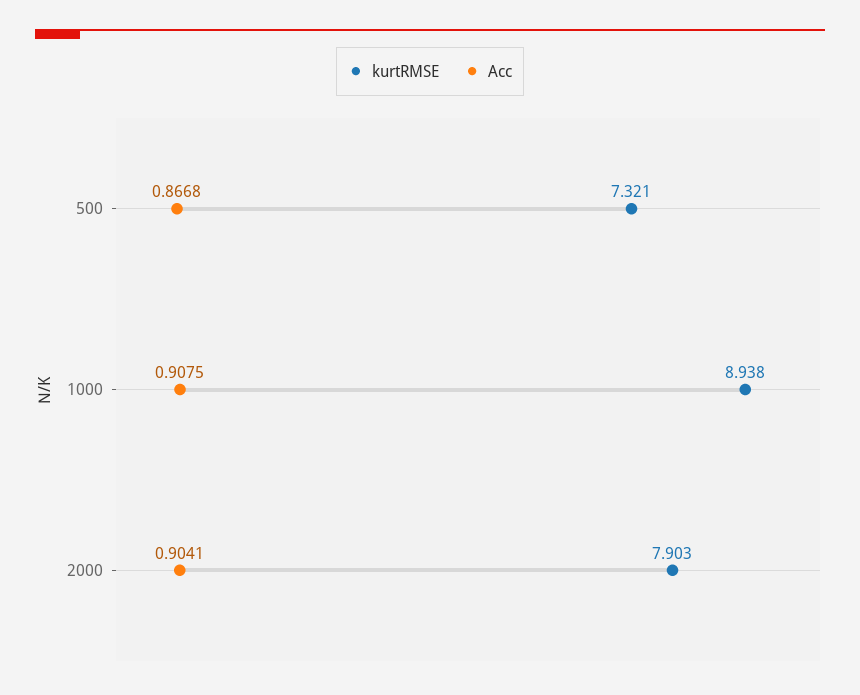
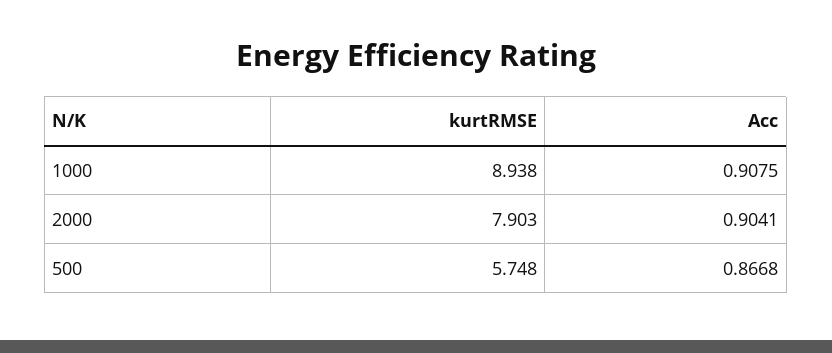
kurtRMSE, 500: 7.321 -> 5.748

